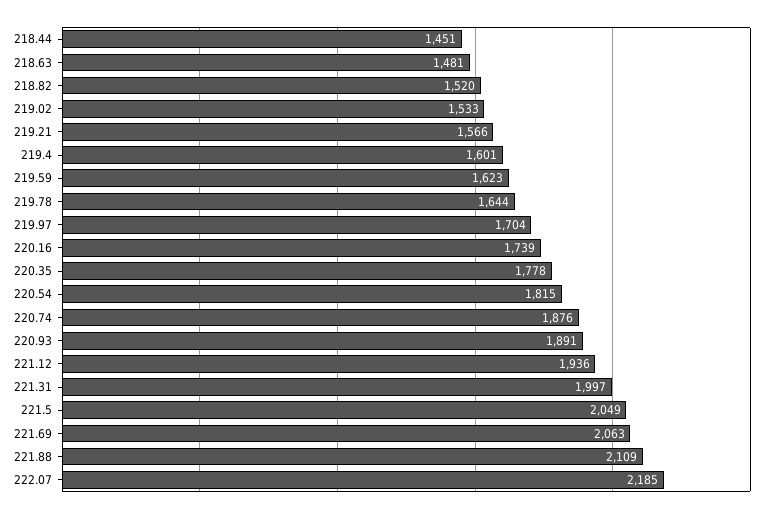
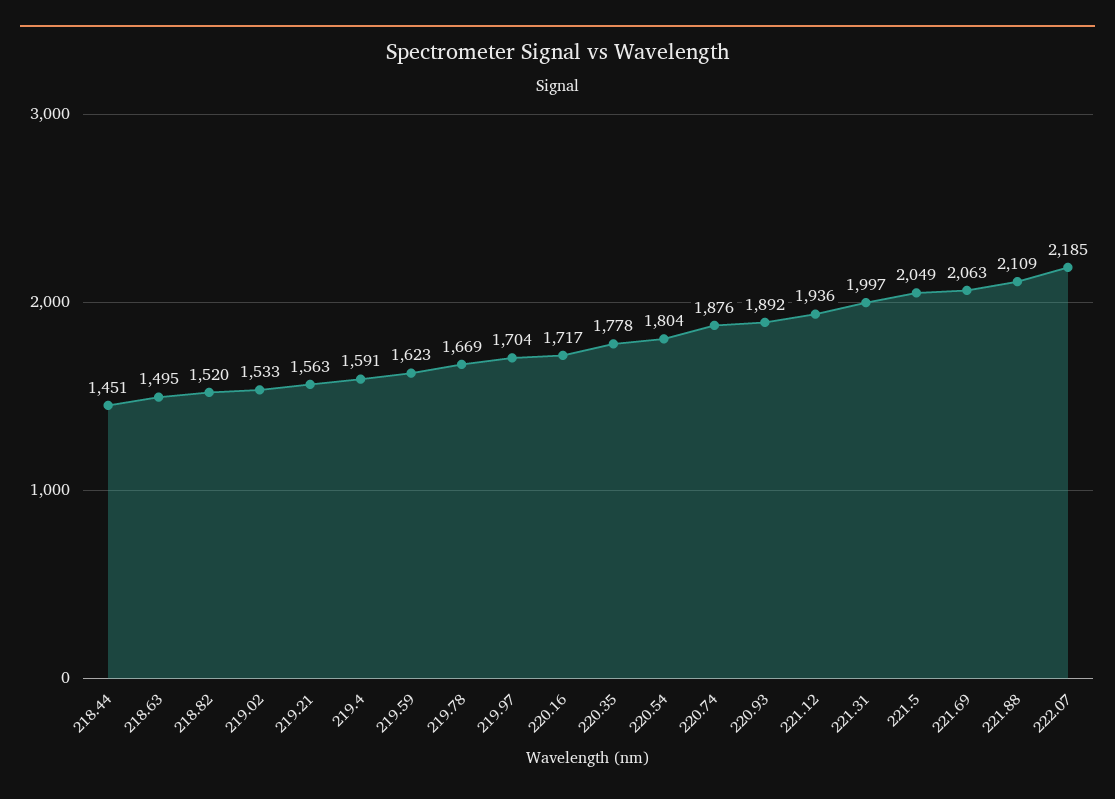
218.63: 1481 -> 1495
219.21: 1566 -> 1563
219.4: 1601 -> 1591
219.78: 1644 -> 1669
220.16: 1739 -> 1717
220.54: 1815 -> 1804
220.93: 1891 -> 1892

